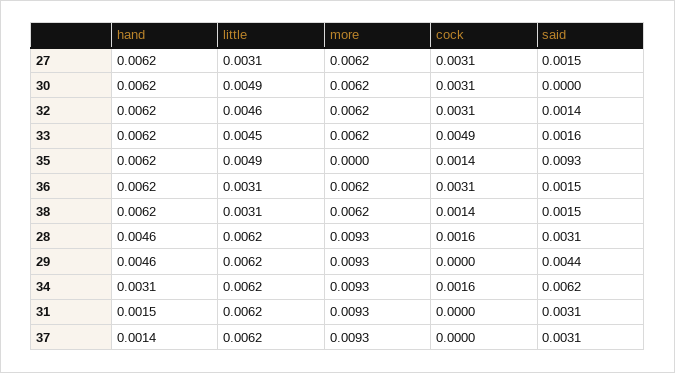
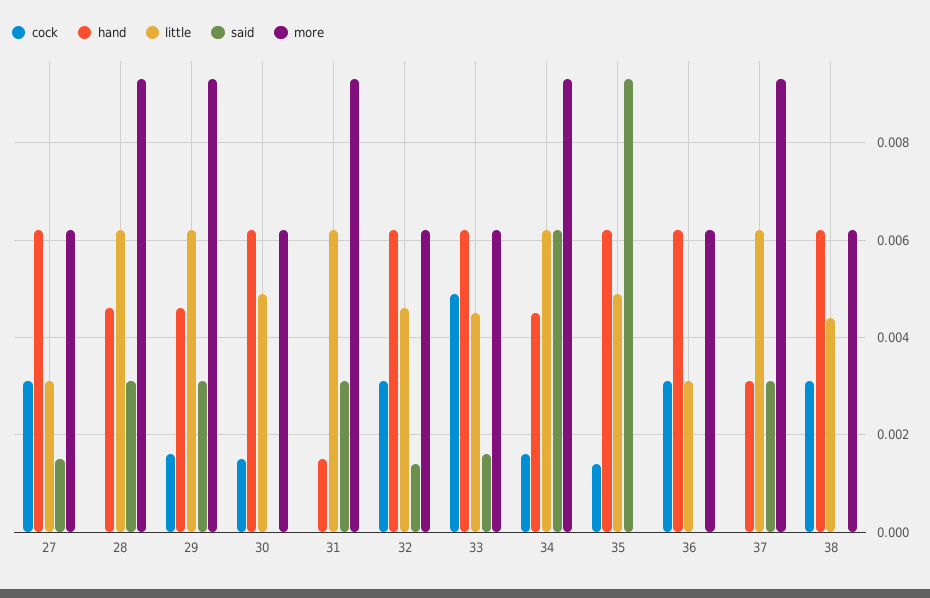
cock, 30: 0.0031 -> 0.0015
said, 36: 0.0015 -> 0
little, 38: 0.0031 -> 0.0045
cock, 38: 0.0014 -> 0.003
said, 38: 0.0015 -> 0
cock, 28: 0.0016 -> 0
cock, 29: 0 -> 0.0015
said, 29: 0.0044 -> 0.003
hand, 34: 0.0031 -> 0.0045
hand, 37: 0.0014 -> 0.003

